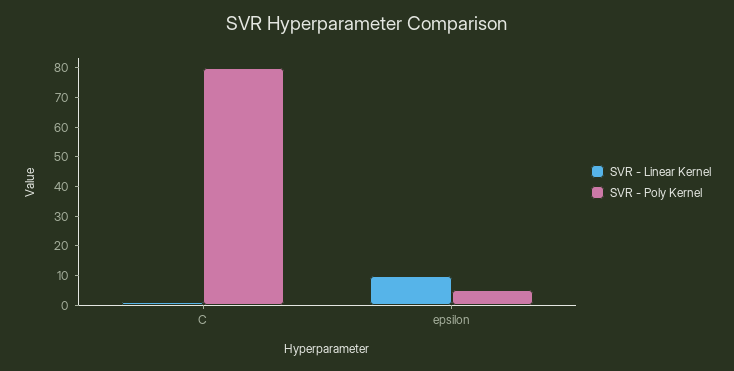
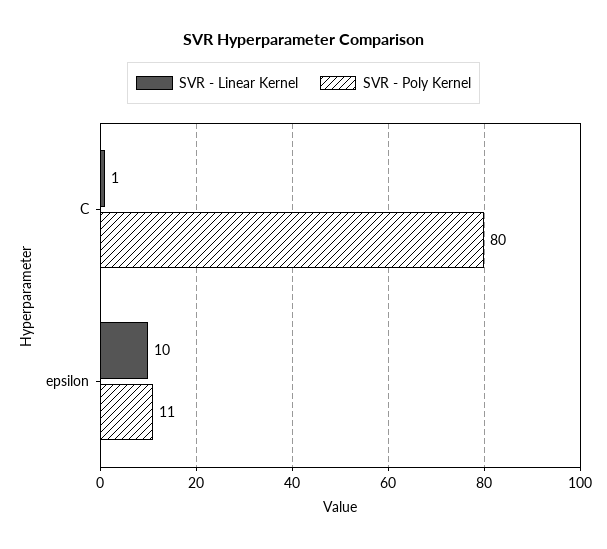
SVR - Poly Kernel, epsilon: 5 -> 11

